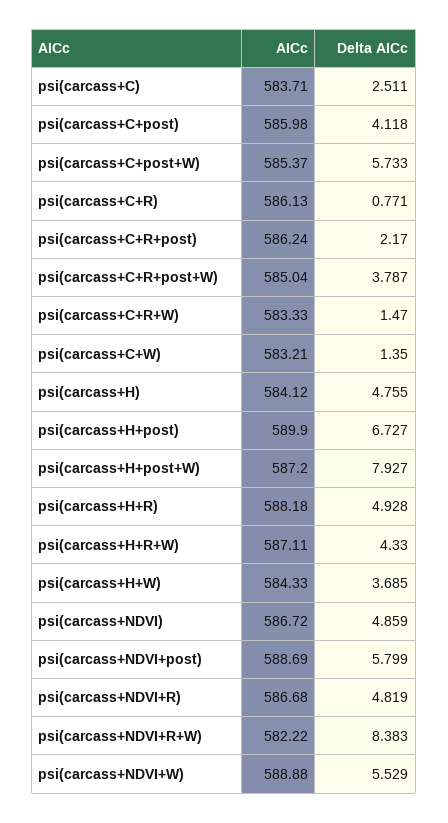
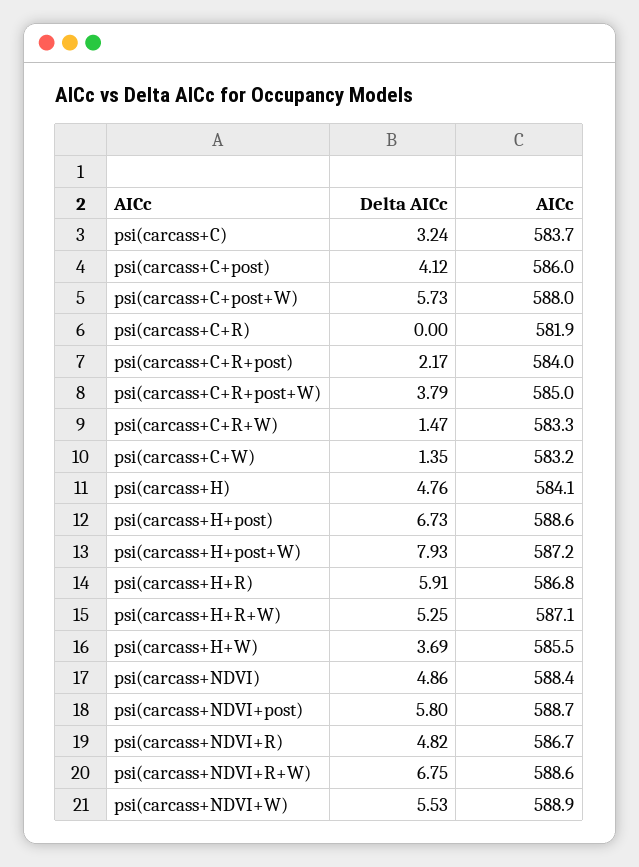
Delta AICc, psi(carcass+C): 2.511 -> 3.24
AICc, psi(carcass+C+post+W): 585.37 -> 588
AICc, psi(carcass+C+R): 586.13 -> 581.9
Delta AICc, psi(carcass+C+R): 0.771 -> 0
AICc, psi(carcass+C+R+post): 586.24 -> 584
AICc, psi(carcass+H+post): 589.9 -> 588.6
AICc, psi(carcass+H+R): 588.18 -> 586.8
Delta AICc, psi(carcass+H+R): 4.928 -> 5.91
Delta AICc, psi(carcass+H+R+W): 4.33 -> 5.25
AICc, psi(carcass+H+W): 584.33 -> 585.5
AICc, psi(carcass+NDVI): 586.72 -> 588.4
AICc, psi(carcass+NDVI+R+W): 582.22 -> 588.6
Delta AICc, psi(carcass+NDVI+R+W): 8.383 -> 6.75

